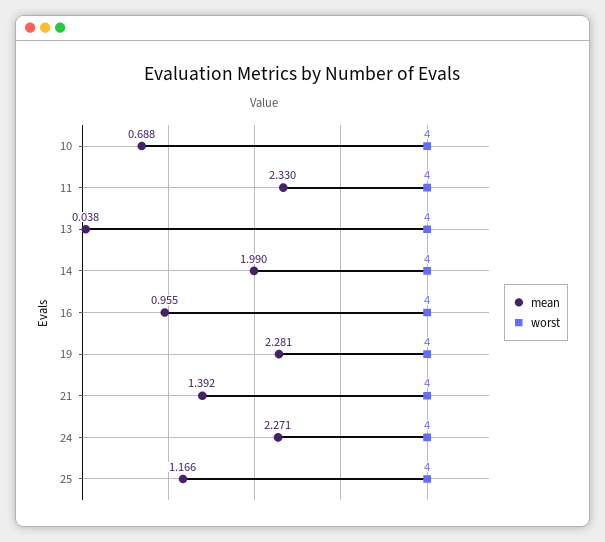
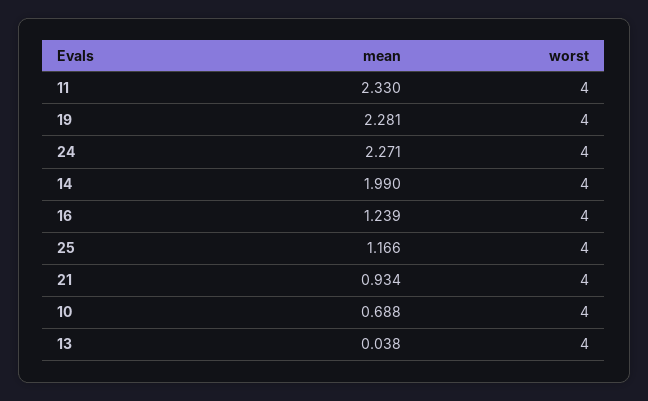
mean, 16: 0.955 -> 1.239
mean, 21: 1.392 -> 0.934

